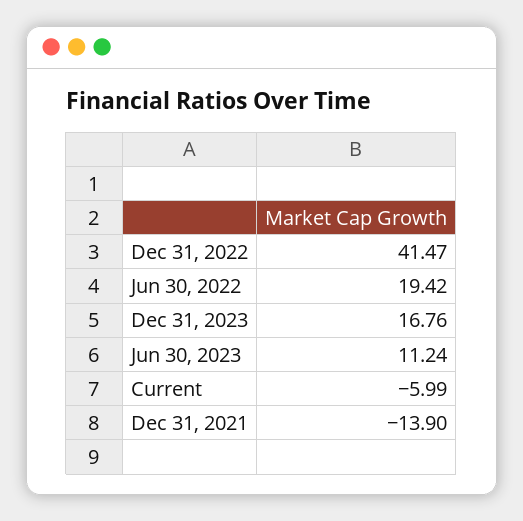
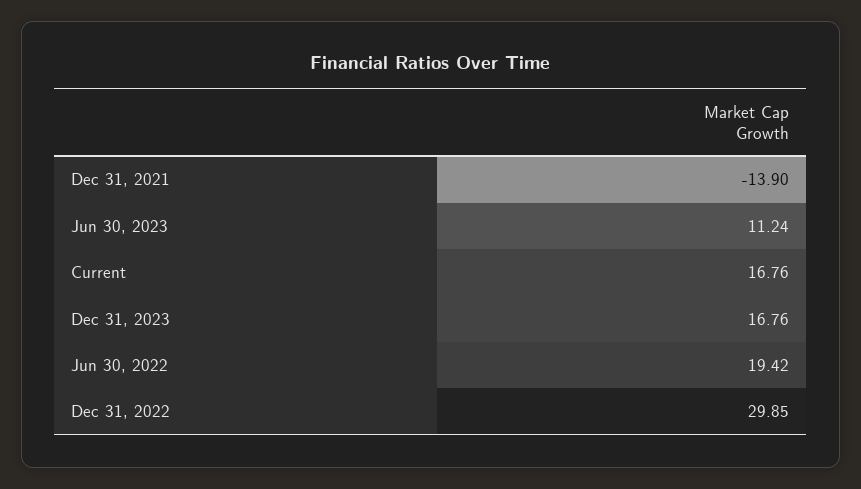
Dec 31, 2022: 41.47 -> 29.85
Current: -5.99 -> 16.76

